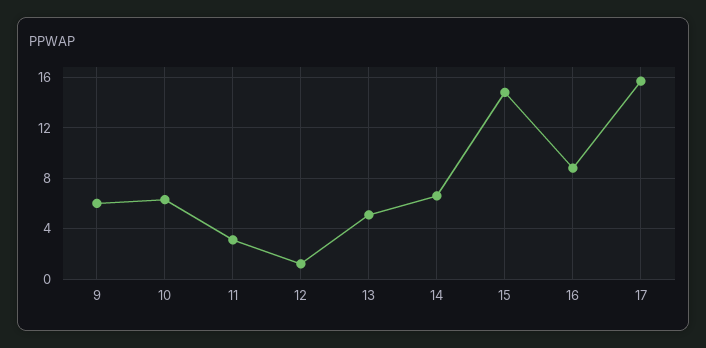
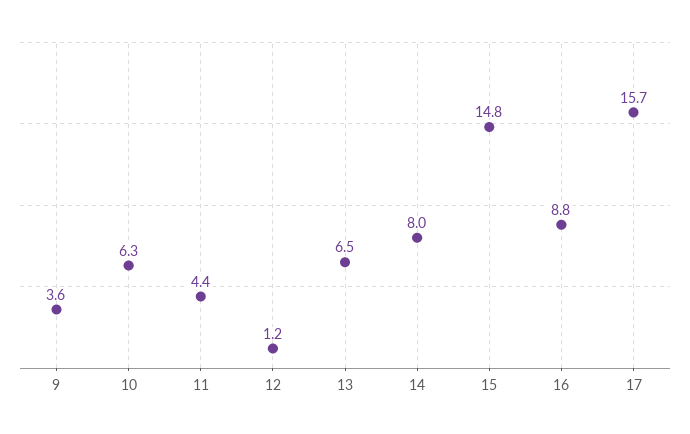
9: 6 -> 3.6
11: 3 -> 4.4
13: 5 -> 6.5
14: 6.5 -> 8

